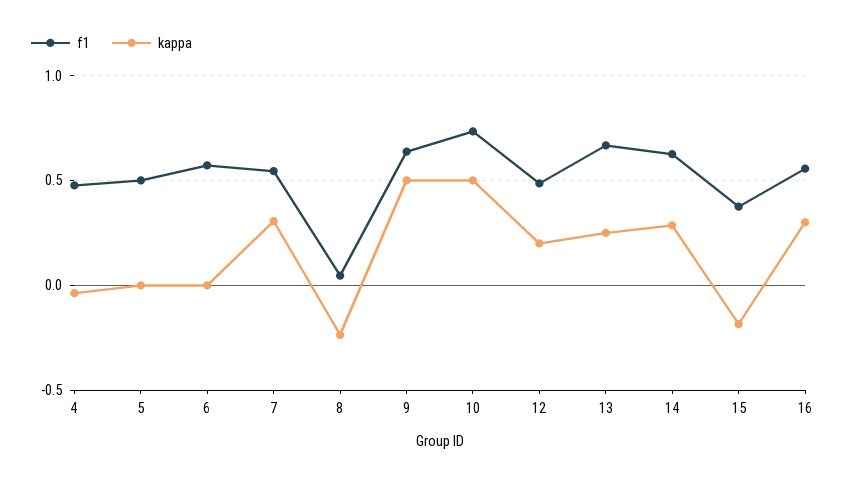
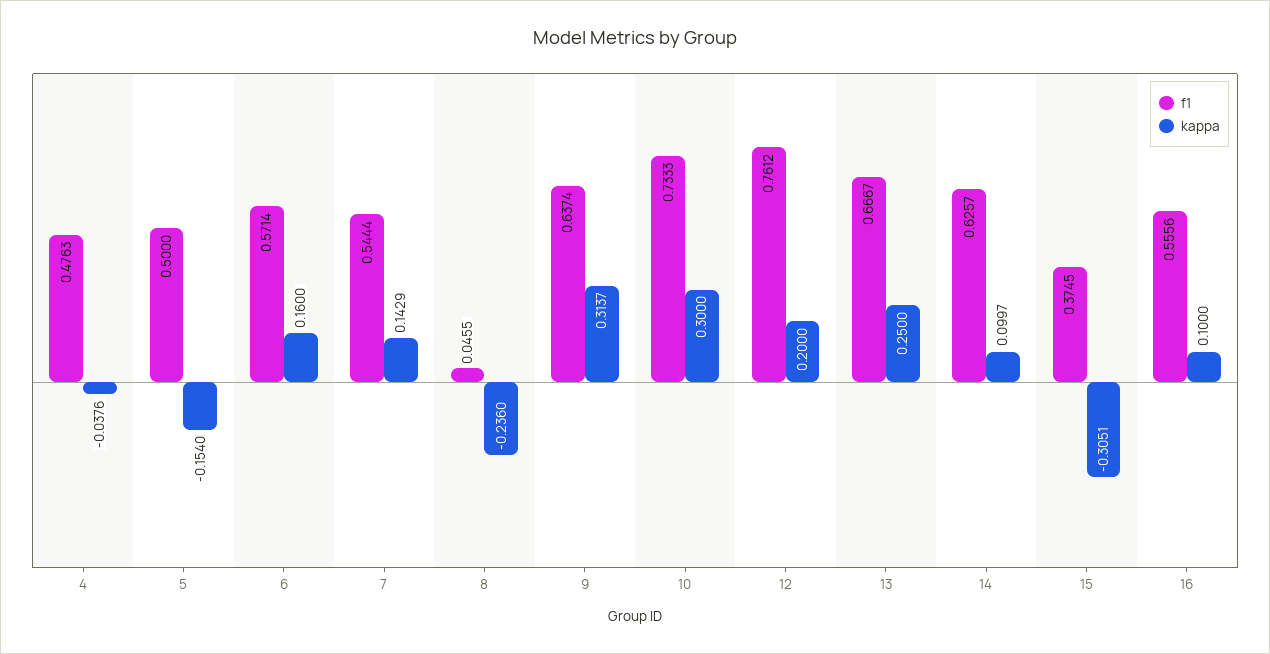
kappa, 5: 0 -> -0.154
kappa, 6: 0 -> 0.16
kappa, 7: 0.3 -> 0.1429
kappa, 9: 0.5 -> 0.3137
kappa, 10: 0.5 -> 0.3
f1, 12: 0.5 -> 0.7612
kappa, 14: 0.3 -> 0.0997
kappa, 15: -0.2 -> -0.3051
kappa, 16: 0.3 -> 0.1

